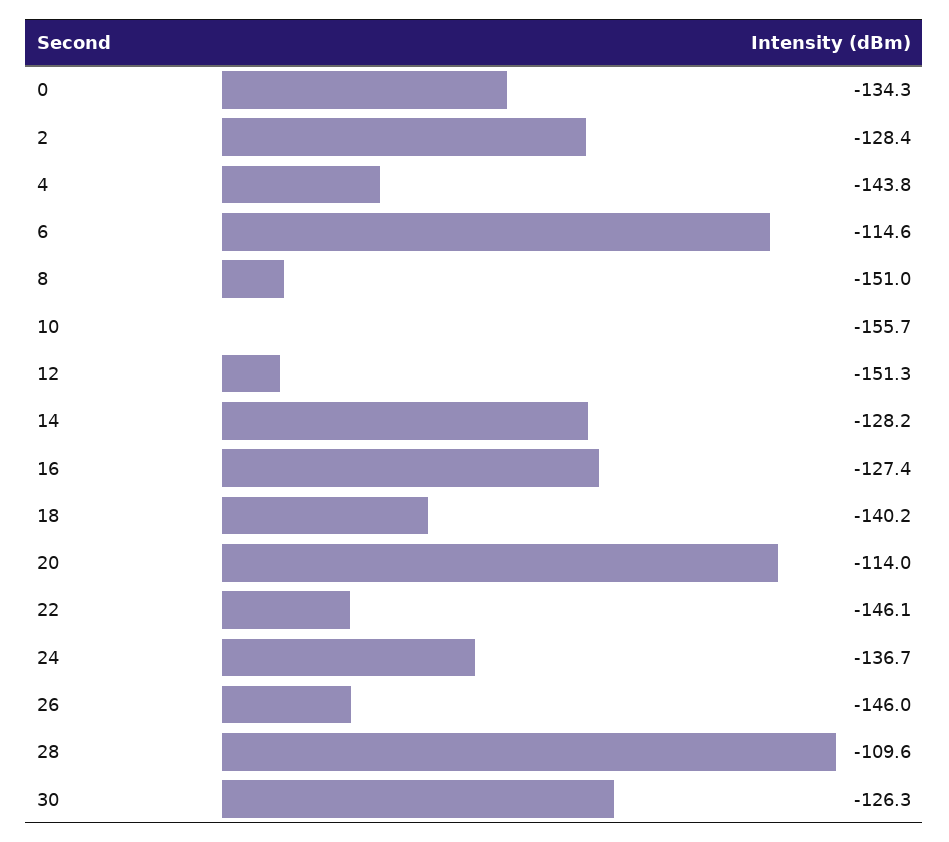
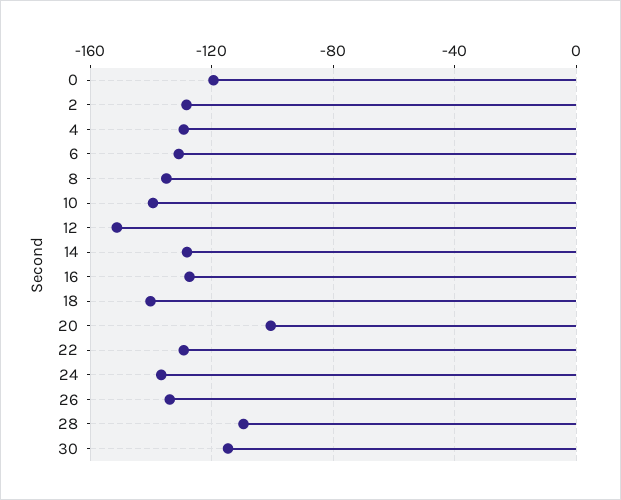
0: -134.3 -> -120
4: -143.8 -> -130
6: -114.6 -> -130
8: -151 -> -135
10: -155.7 -> -140
20: -114 -> -100
22: -146.1 -> -130
26: -146 -> -135
30: -126.3 -> -115

